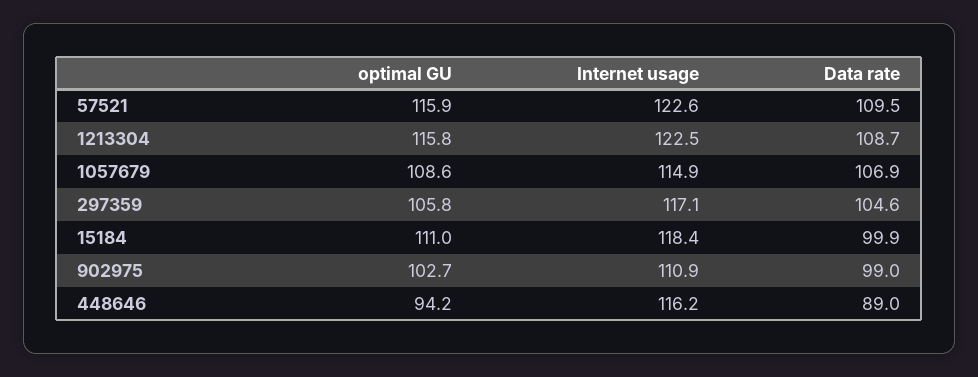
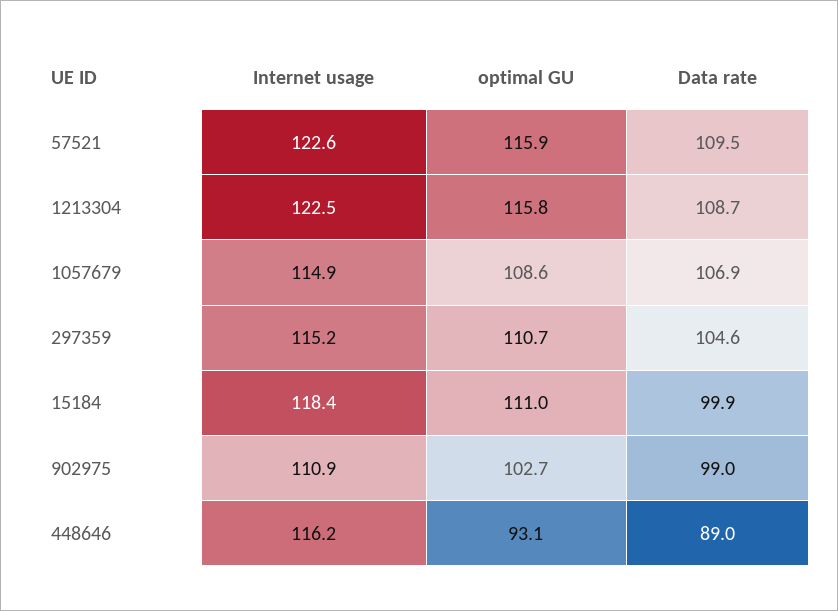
optimal GU, 297359: 105.8 -> 110.7
Internet usage, 297359: 117.1 -> 115.2
optimal GU, 448646: 94.2 -> 93.1

